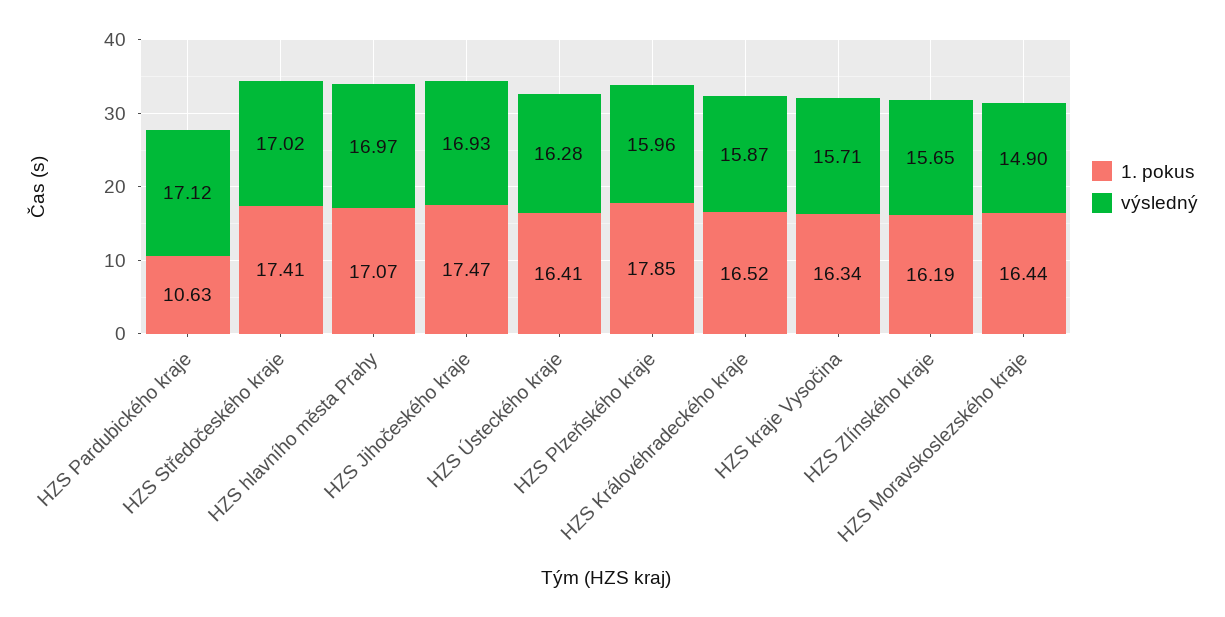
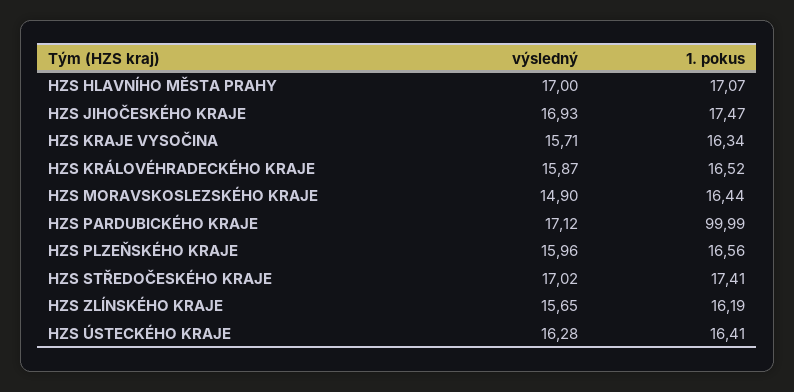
1. pokus, HZS Pardubického kraje: 10.63 -> 99.99
výsledný, HZS hlavního města Prahy: 16.97 -> 17
1. pokus, HZS Plzeňského kraje: 17.85 -> 16.56

